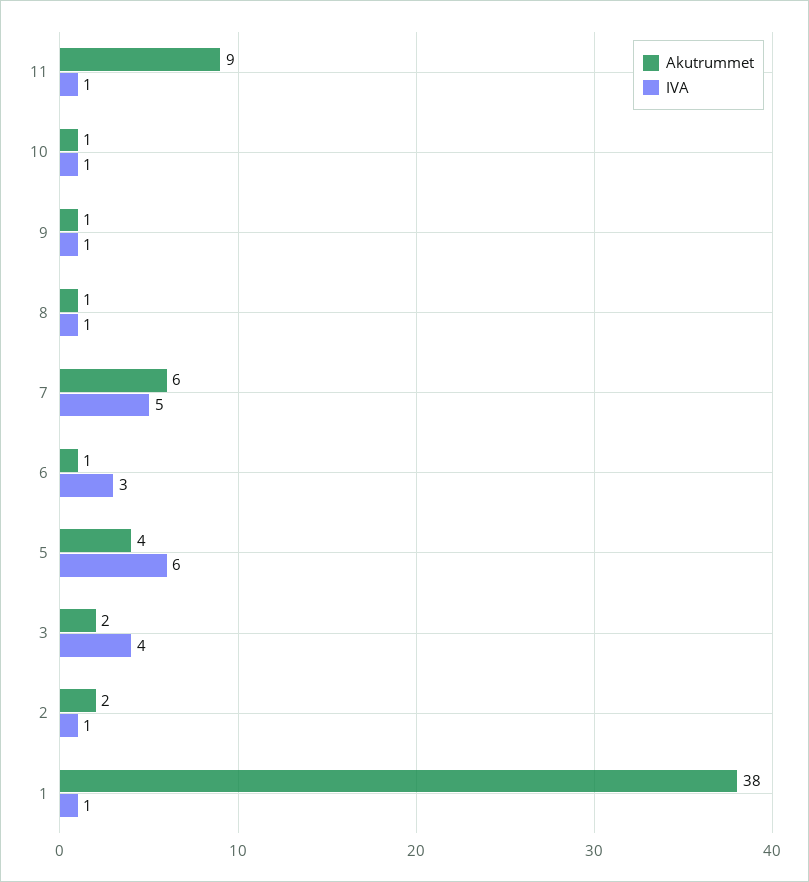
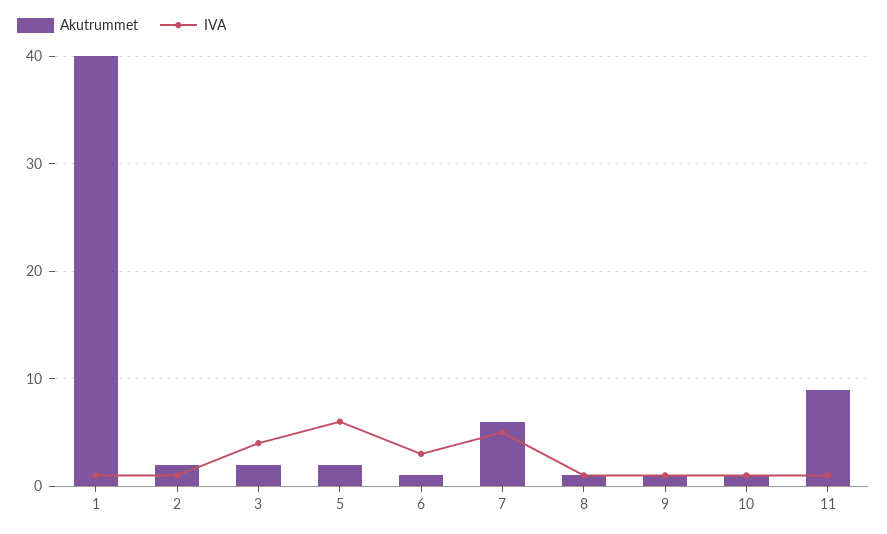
Akutrummet, 5: 4 -> 2
Akutrummet, 1: 38 -> 40

